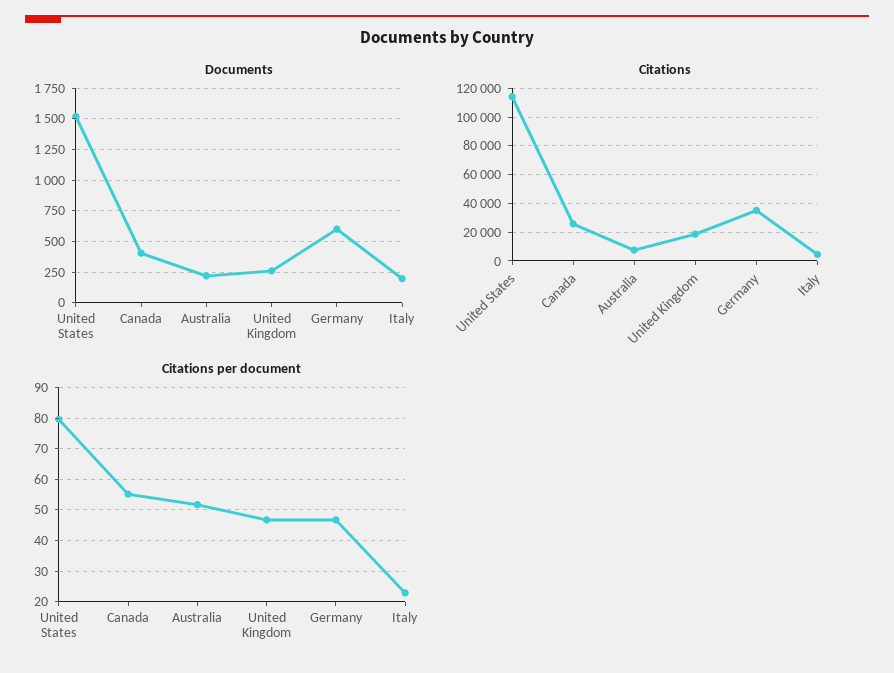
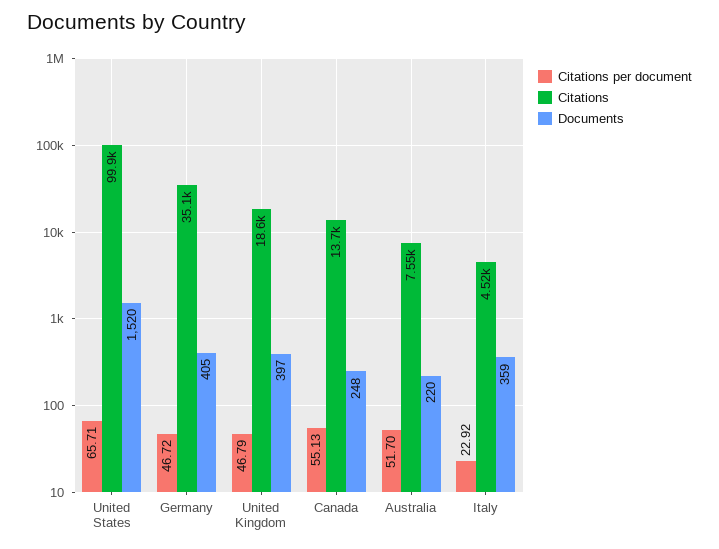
Documents, Canada: 400 -> 248
Documents, United Kingdom: 250 -> 397
Documents, Germany: 600 -> 405
Documents, Italy: 200 -> 359
Citations, United States: 115000 -> 99900
Citations, Canada: 25000 -> 13700
Citations per document, United States: 80 -> 65.71

